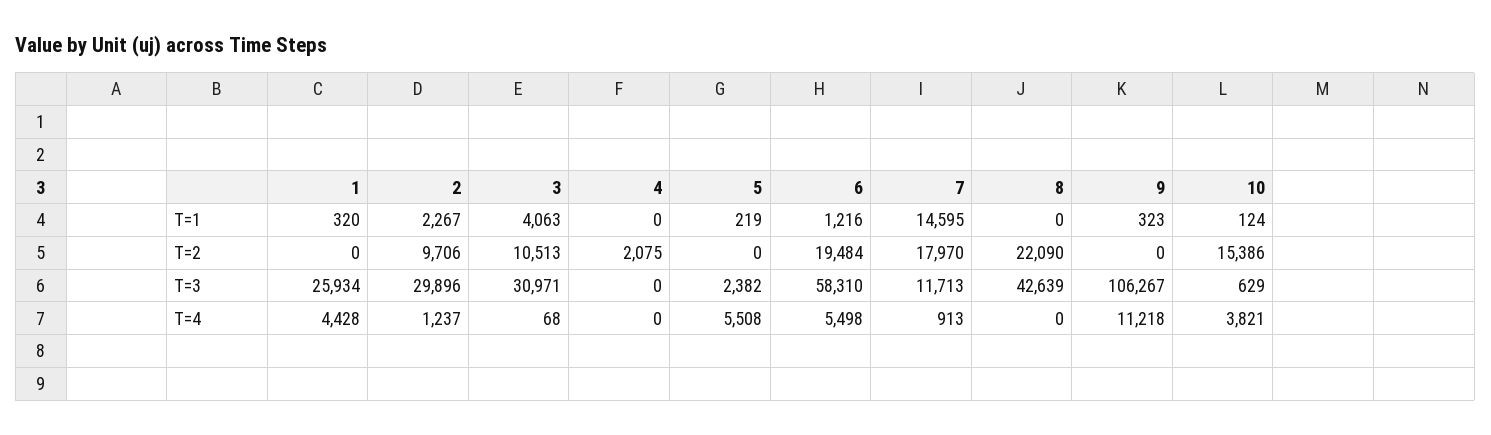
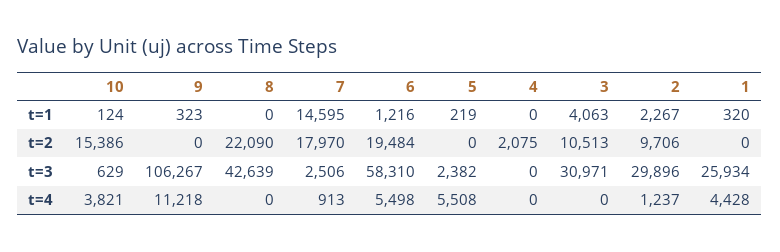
7, T=3: 11713 -> 2506
3, T=4: 68 -> 0

